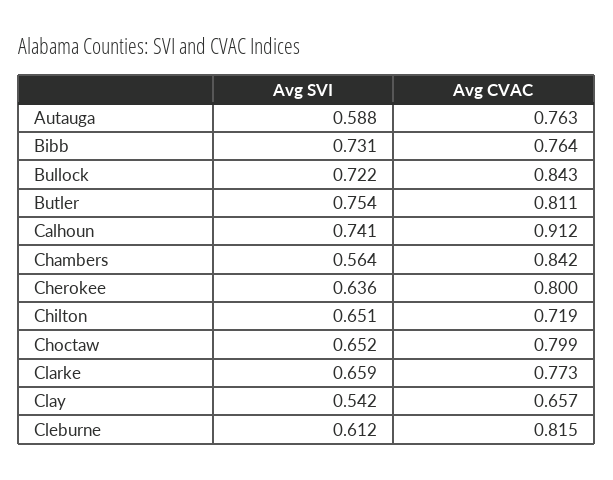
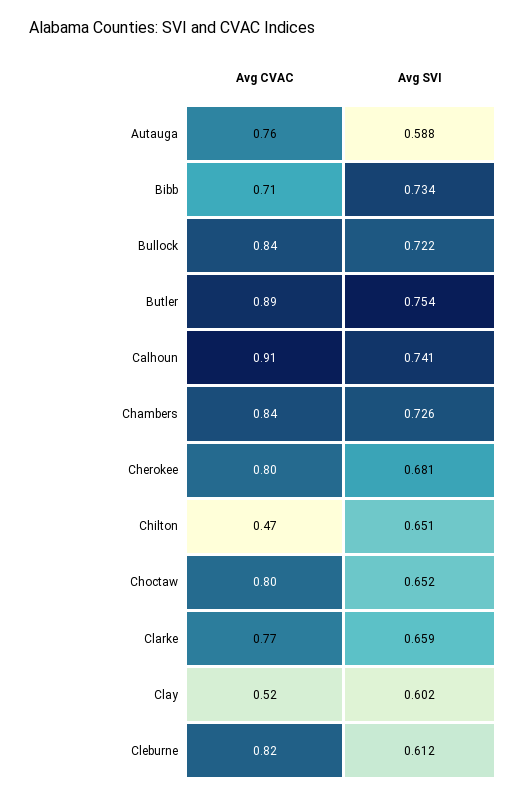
Avg SVI, Bibb: 0.731 -> 0.734
Avg CVAC, Bibb: 0.764 -> 0.71
Avg CVAC, Butler: 0.811 -> 0.89
Avg SVI, Chambers: 0.564 -> 0.726
Avg SVI, Cherokee: 0.636 -> 0.681
Avg CVAC, Chilton: 0.719 -> 0.47
Avg SVI, Clay: 0.542 -> 0.602
Avg CVAC, Clay: 0.657 -> 0.52

